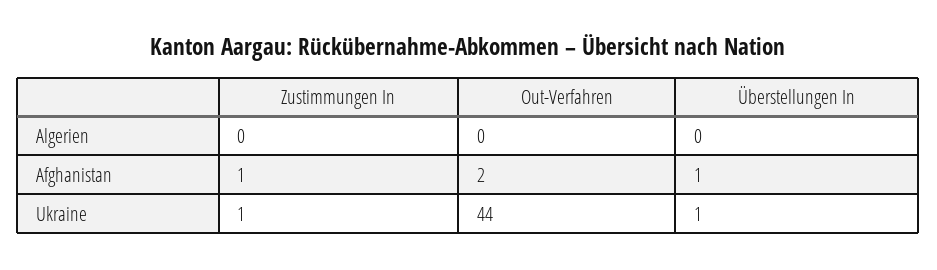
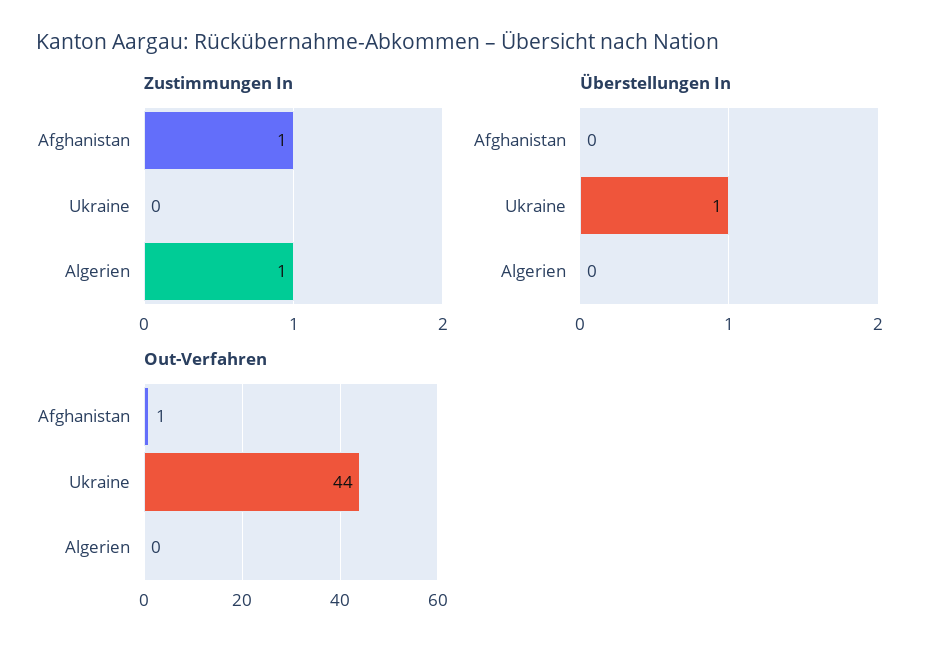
Zustimmungen In, Algerien: 0 -> 1
Out-Verfahren, Afghanistan: 2 -> 1
Überstellungen In, Afghanistan: 1 -> 0
Zustimmungen In, Ukraine: 1 -> 0

